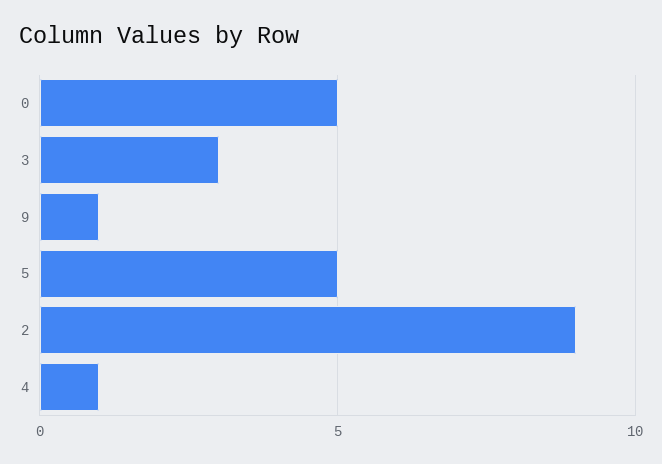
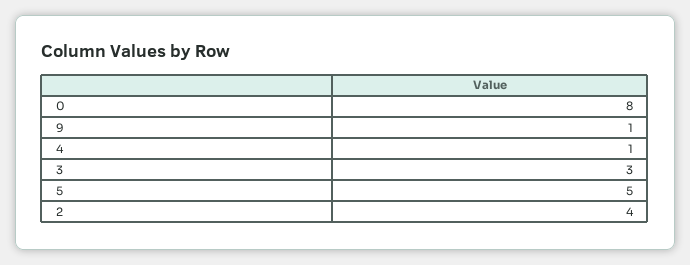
0: 5 -> 8
2: 9 -> 4

